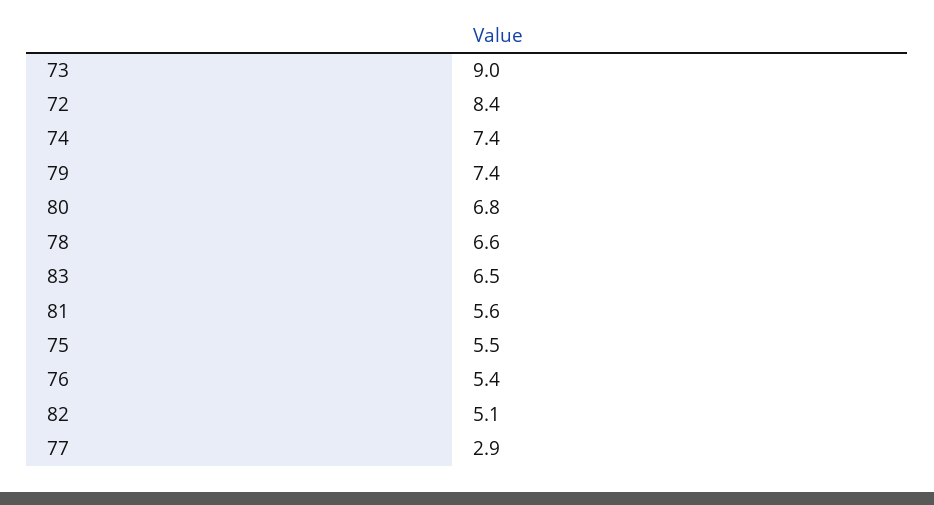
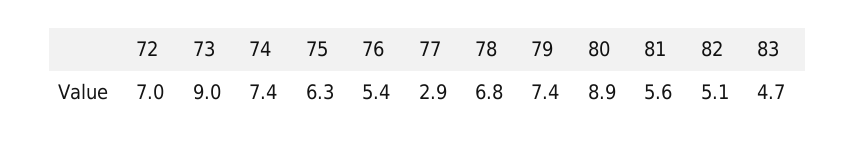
72: 8.4 -> 7
80: 6.8 -> 8.9
78: 6.6 -> 6.8
83: 6.5 -> 4.7
75: 5.5 -> 6.3

